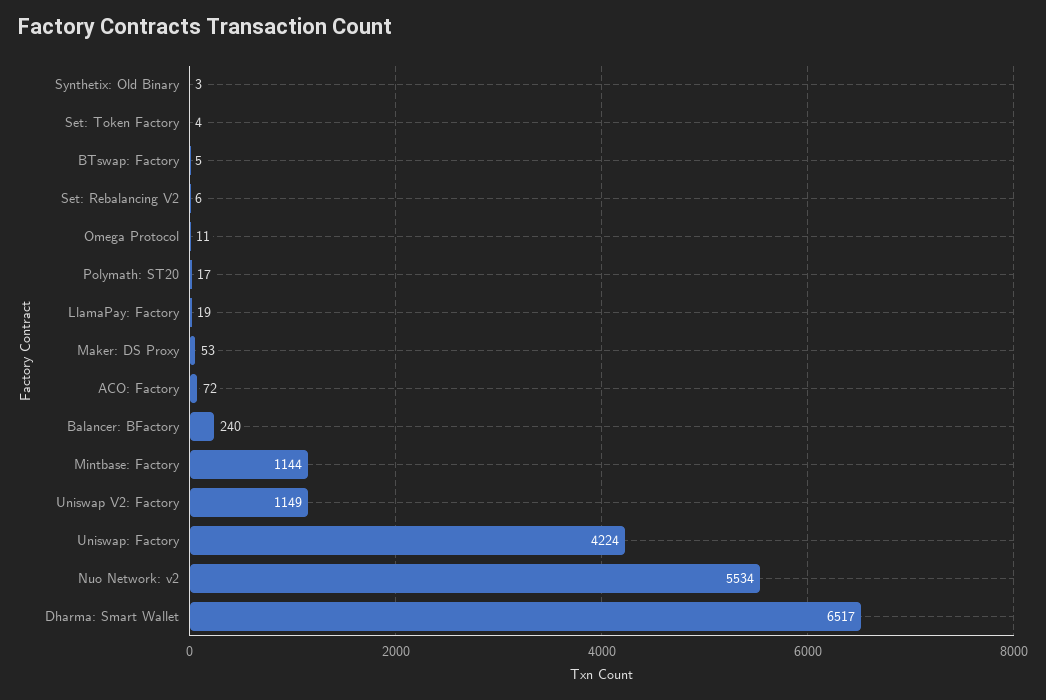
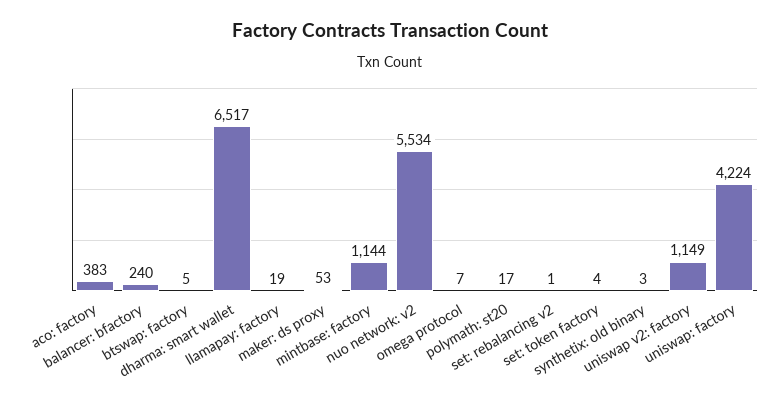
Set: Rebalancing V2: 6 -> 1
Omega Protocol: 11 -> 7
ACO: Factory: 72 -> 383

